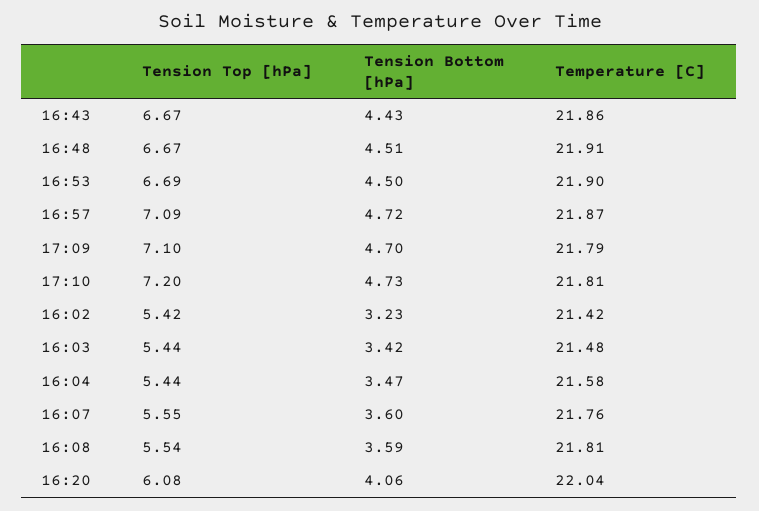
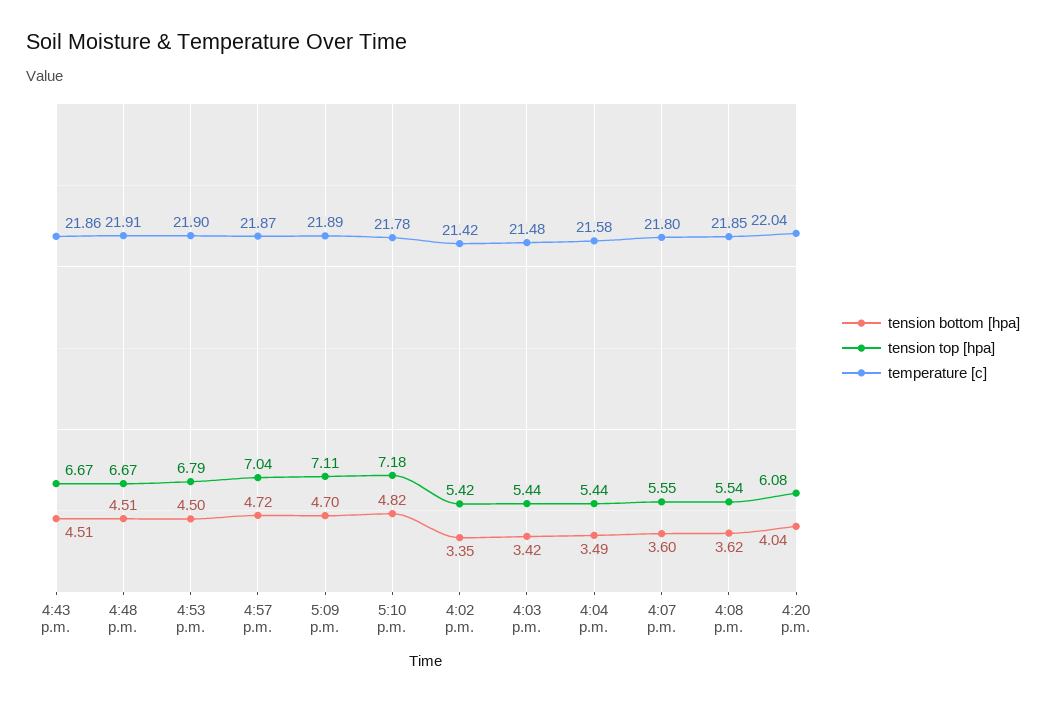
Tension Bottom [hPa], 16:43: 4.43 -> 4.51
Tension Top [hPa], 16:53: 6.69 -> 6.79
Tension Top [hPa], 16:57: 7.09 -> 7.04
Tension Top [hPa], 17:09: 7.1 -> 7.11
Temperature [C], 17:09: 21.79 -> 21.89
Tension Top [hPa], 17:10: 7.2 -> 7.18
Tension Bottom [hPa], 17:10: 4.73 -> 4.82
Temperature [C], 17:10: 21.81 -> 21.78
Tension Bottom [hPa], 16:02: 3.23 -> 3.35
Tension Bottom [hPa], 16:04: 3.47 -> 3.49
Temperature [C], 16:07: 21.76 -> 21.8
Tension Bottom [hPa], 16:08: 3.59 -> 3.62
Temperature [C], 16:08: 21.81 -> 21.85
Tension Bottom [hPa], 16:20: 4.06 -> 4.04

